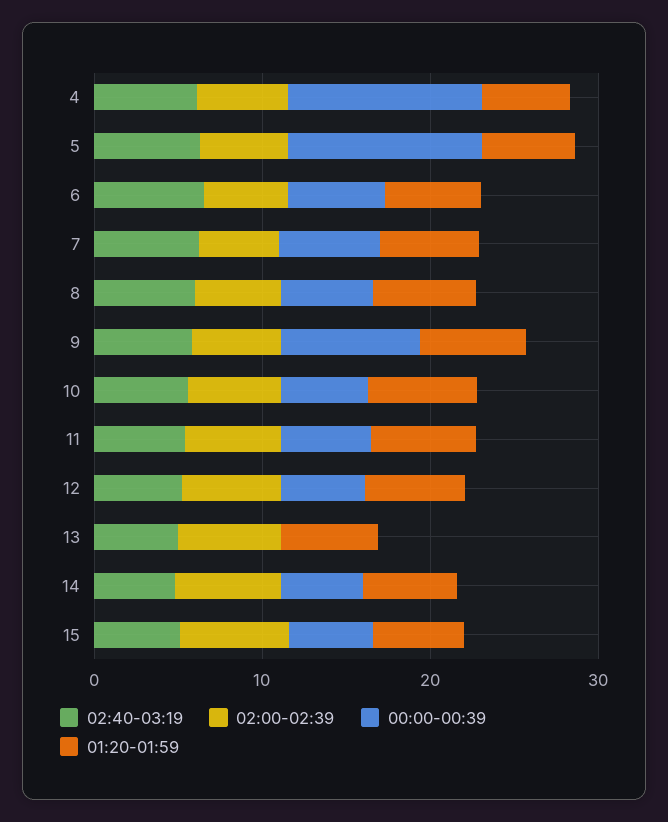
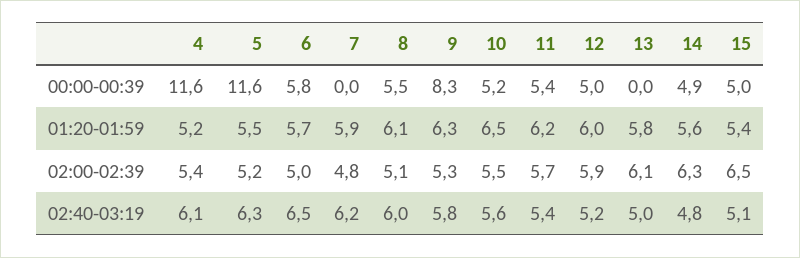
00:00-00:39, 7: 6 -> 0

